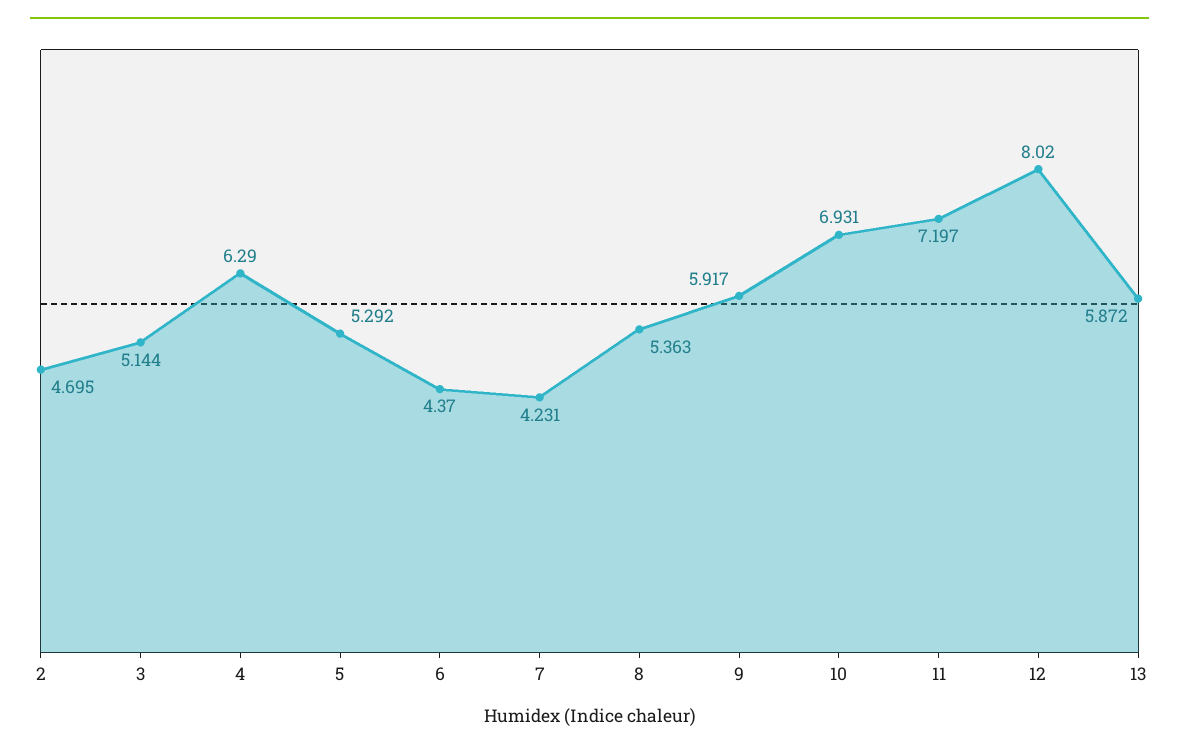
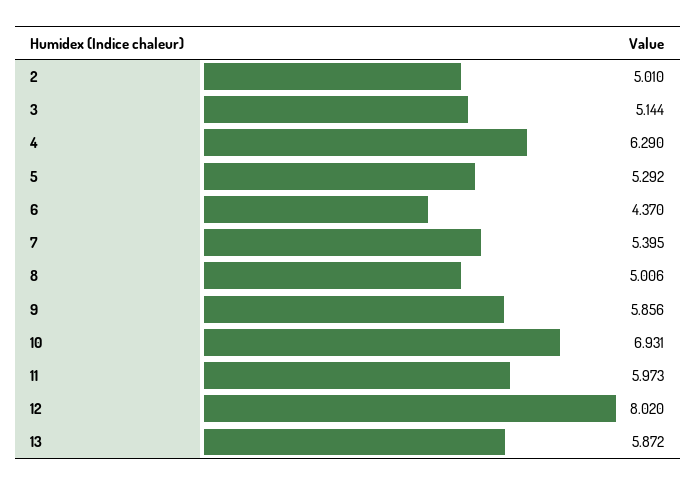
2: 4.695 -> 5.01
7: 4.231 -> 5.395
8: 5.363 -> 5.006
9: 5.917 -> 5.856
11: 7.197 -> 5.973

